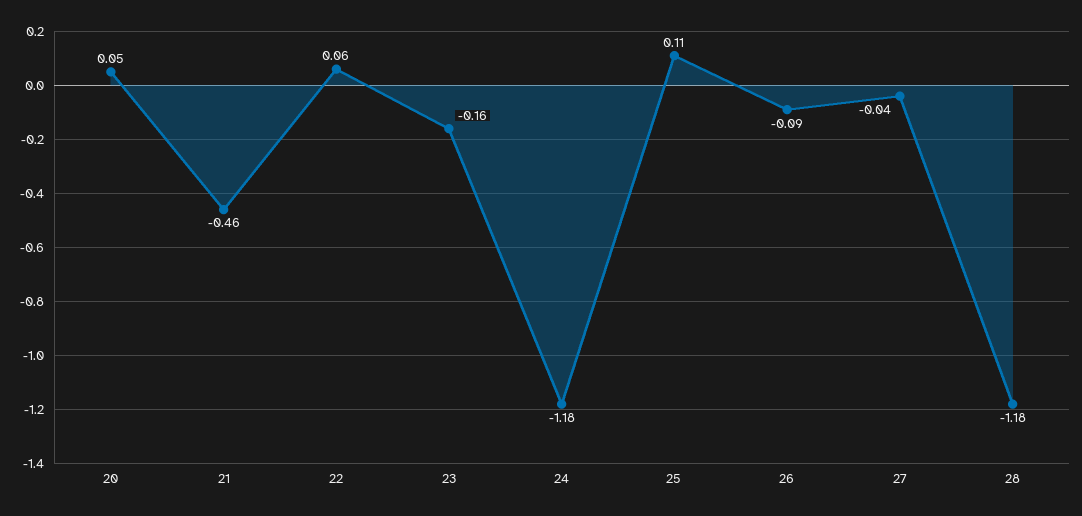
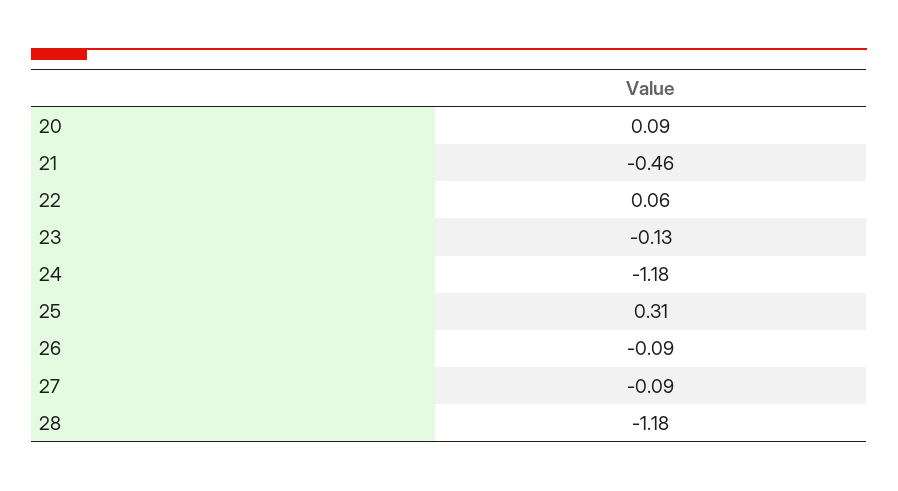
20: 0.05 -> 0.09
23: -0.16 -> -0.13
25: 0.11 -> 0.31
27: -0.04 -> -0.09

